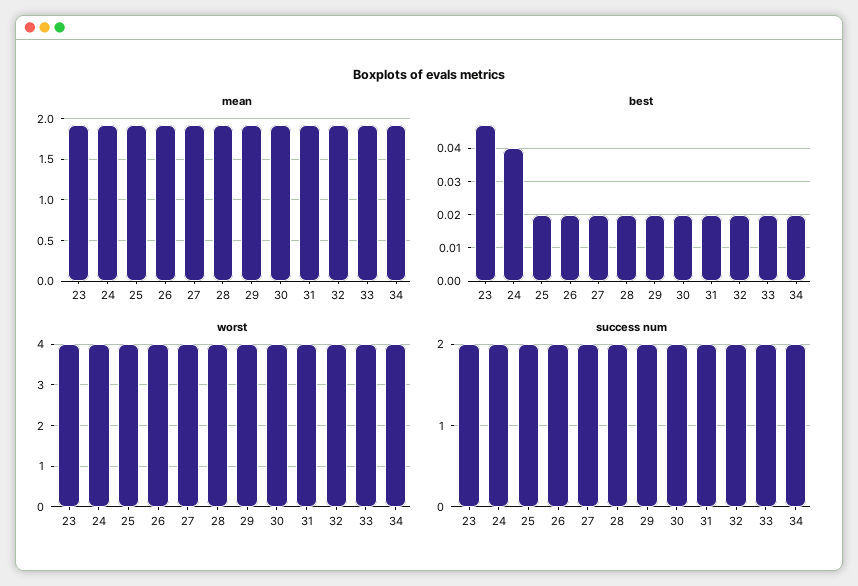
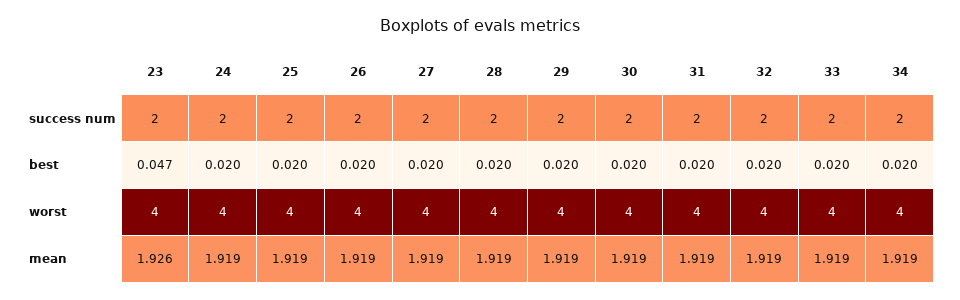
best, 24: 0.04 -> 0.02

